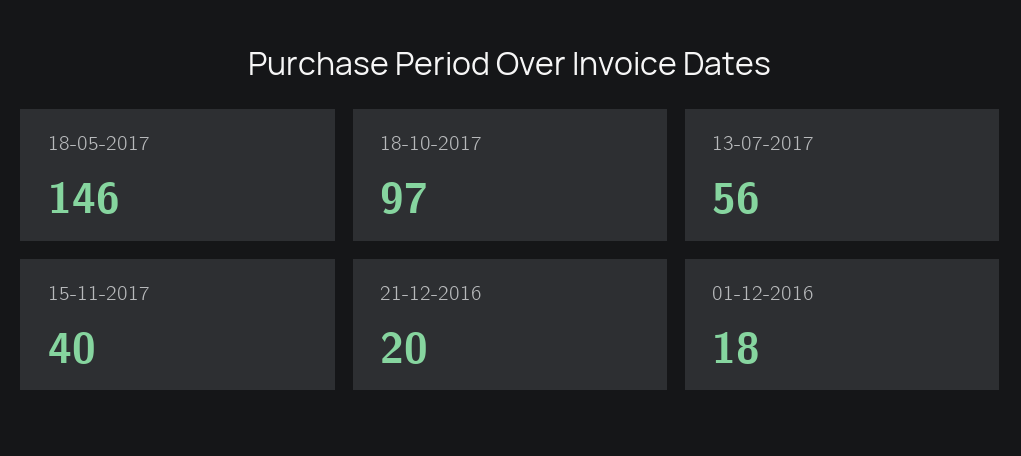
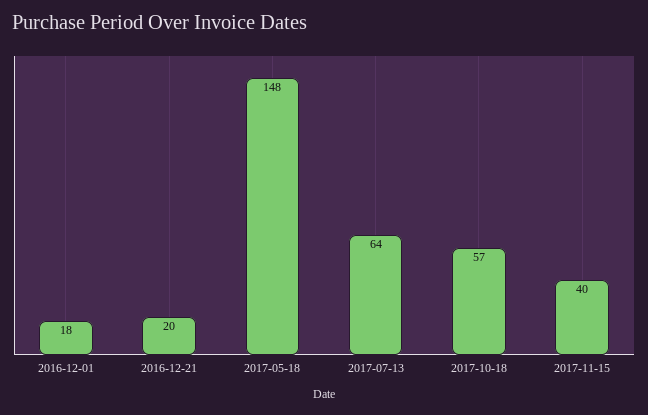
18-05-2017: 146 -> 148
18-10-2017: 97 -> 57
13-07-2017: 56 -> 64

